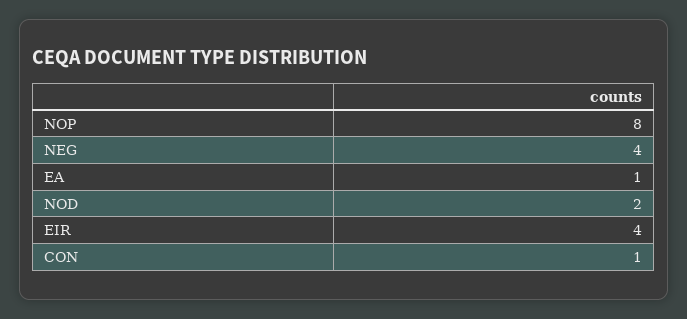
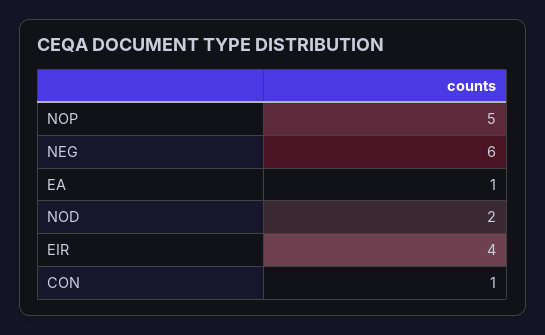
NOP: 8 -> 5
NEG: 4 -> 6

